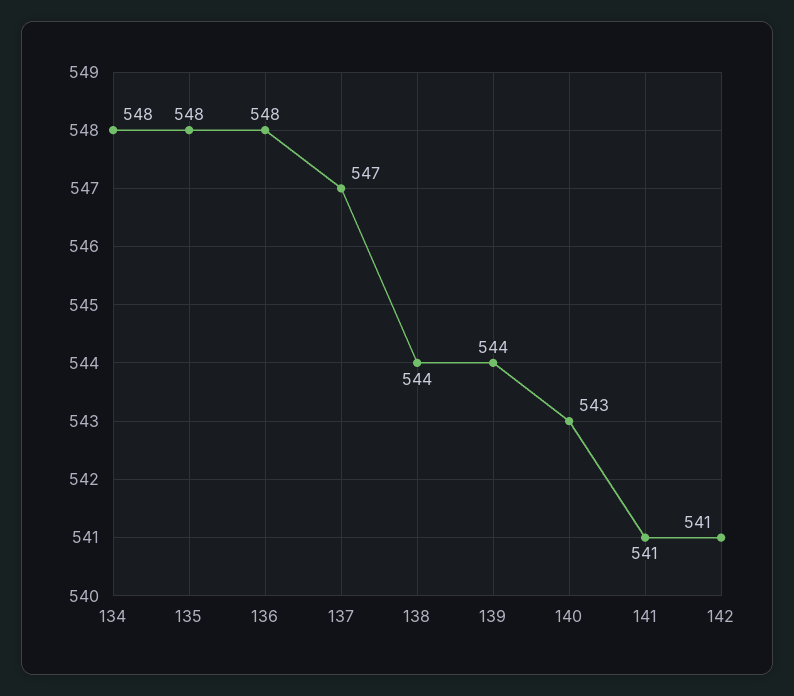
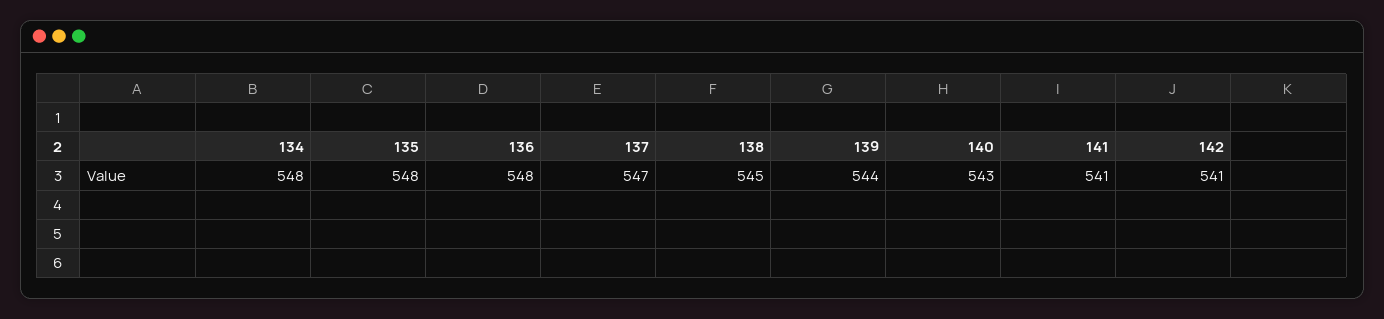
138: 544 -> 545

